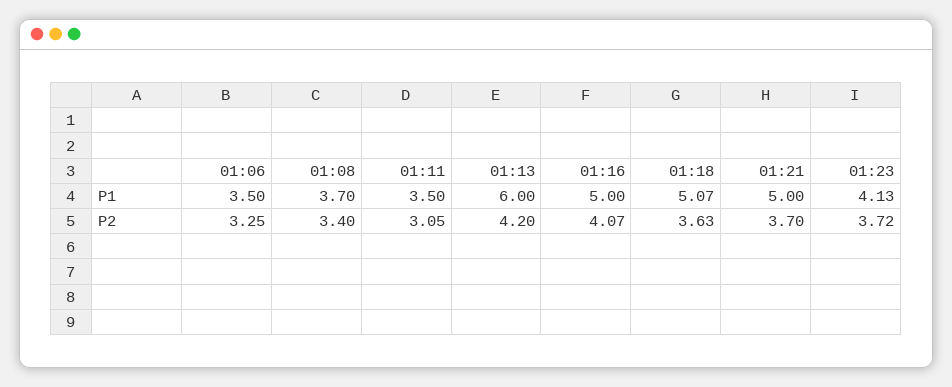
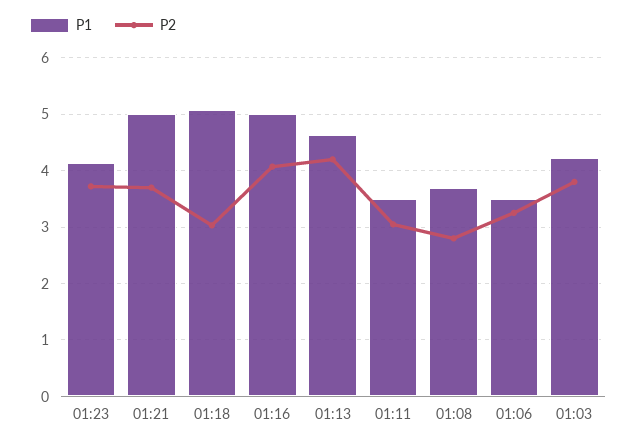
P1, 01:13: 6 -> 4.6
P2, 01:08: 3.4 -> 2.8
P2, 01:18: 3.63 -> 3
P1, 01:03: none -> 4.2
P2, 01:03: none -> 3.8

